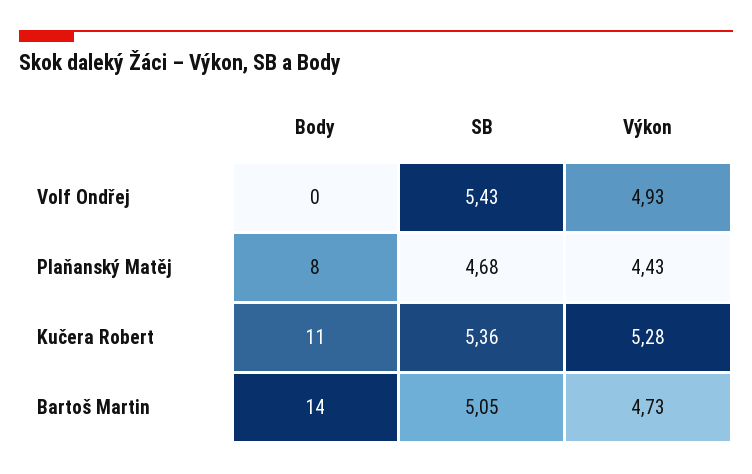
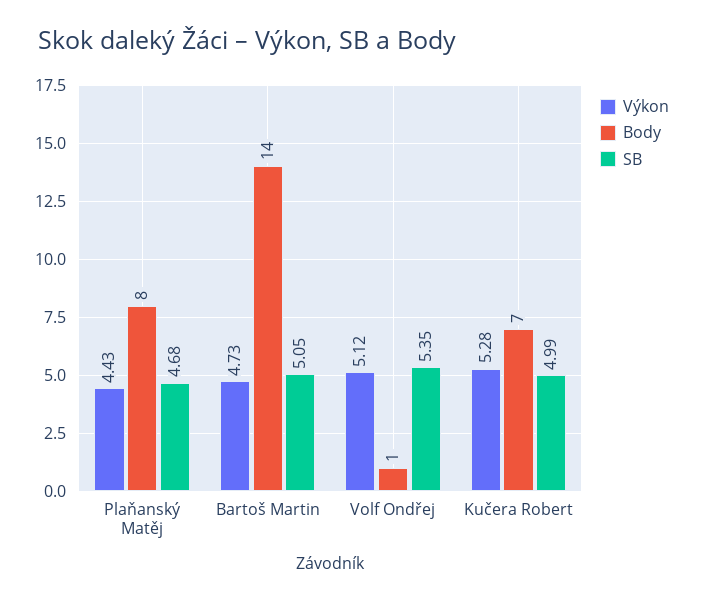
Body, Volf Ondřej: 0 -> 1
SB, Volf Ondřej: 5.43 -> 5.35
Výkon, Volf Ondřej: 4.93 -> 5.12
Body, Kučera Robert: 11 -> 7
SB, Kučera Robert: 5.36 -> 4.99

